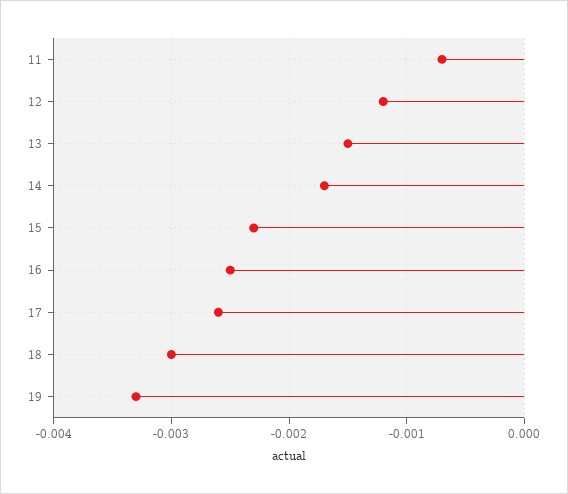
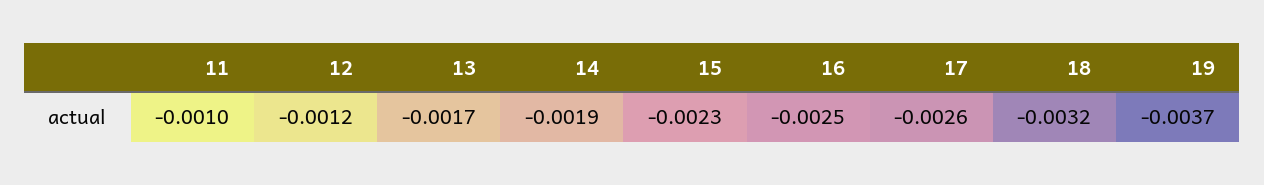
11: -0.0007 -> -0.001
13: -0.0015 -> -0.0017
14: -0.0017 -> -0.0019
18: -0.003 -> -0.0032
19: -0.0033 -> -0.0037

